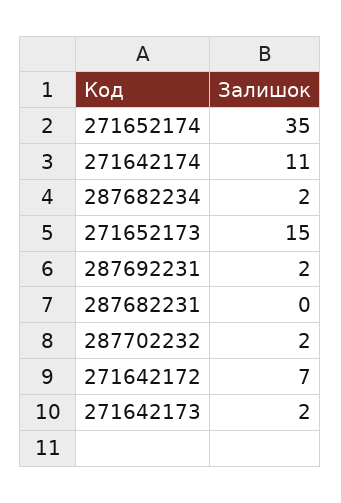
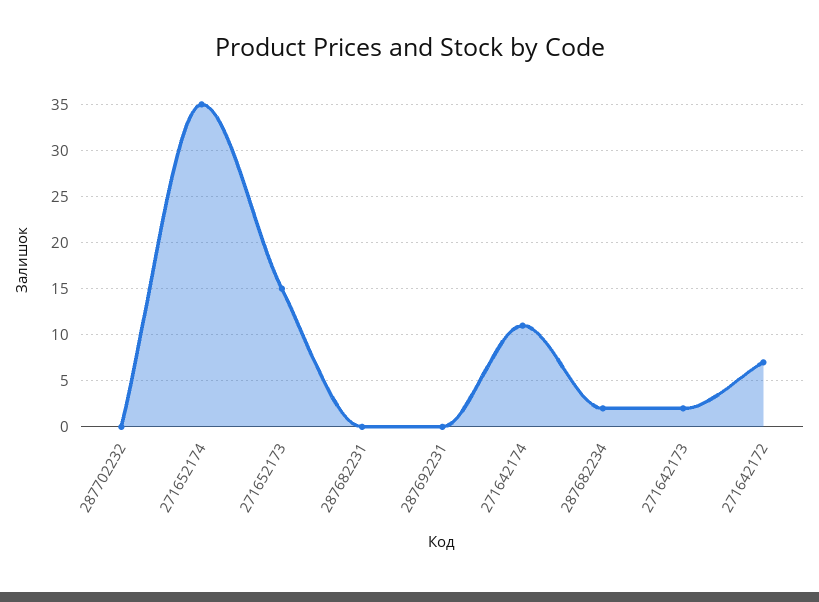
287692231: 2 -> 0
287702232: 2 -> 0

